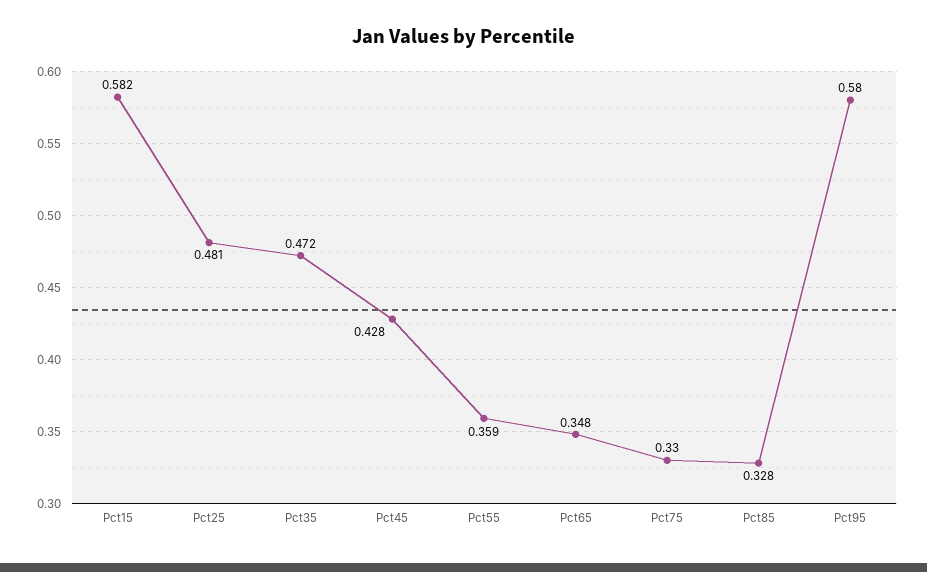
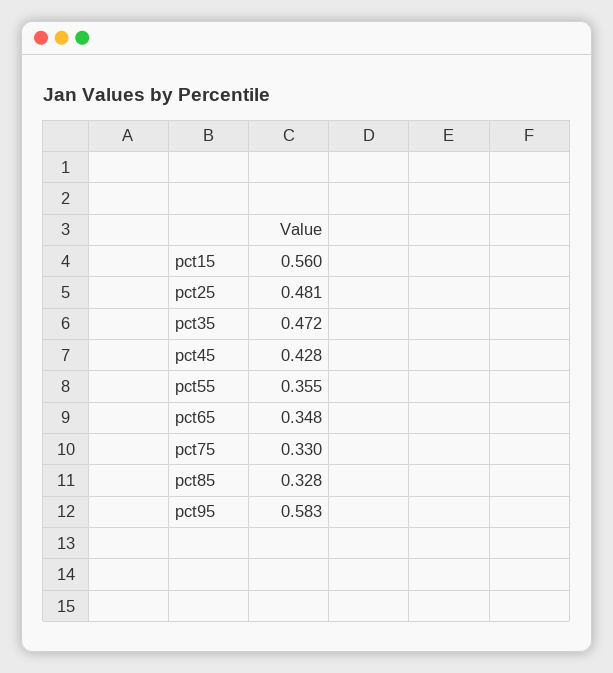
Pct15: 0.582 -> 0.56
Pct55: 0.359 -> 0.355
Pct95: 0.58 -> 0.583

